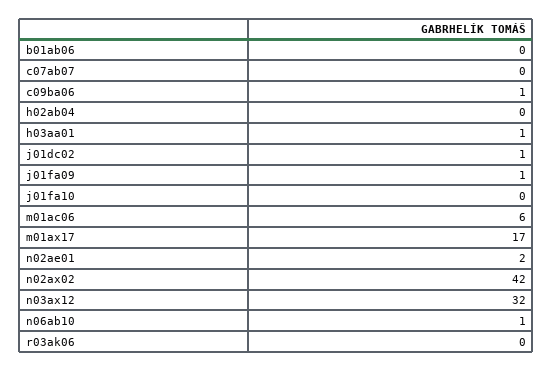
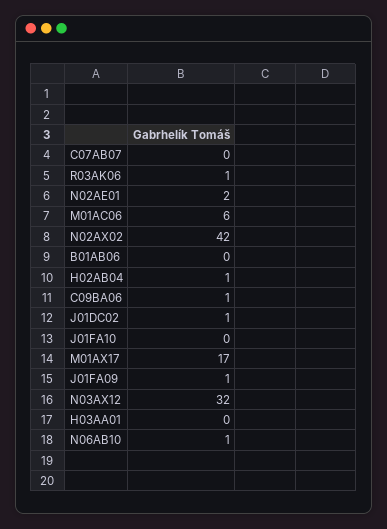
h02ab04: 0 -> 1
h03aa01: 1 -> 0
r03ak06: 0 -> 1

